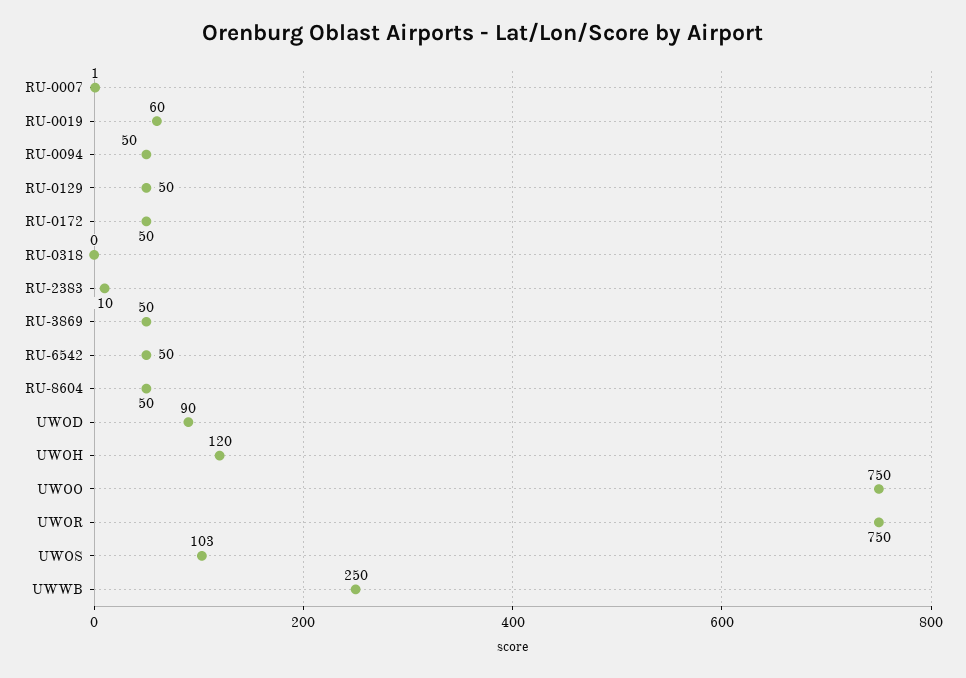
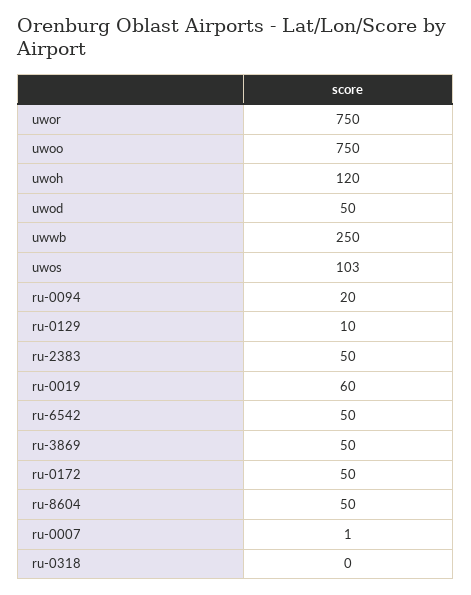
RU-0094: 50 -> 20
RU-0129: 50 -> 10
RU-2383: 10 -> 50
UWOD: 90 -> 50

